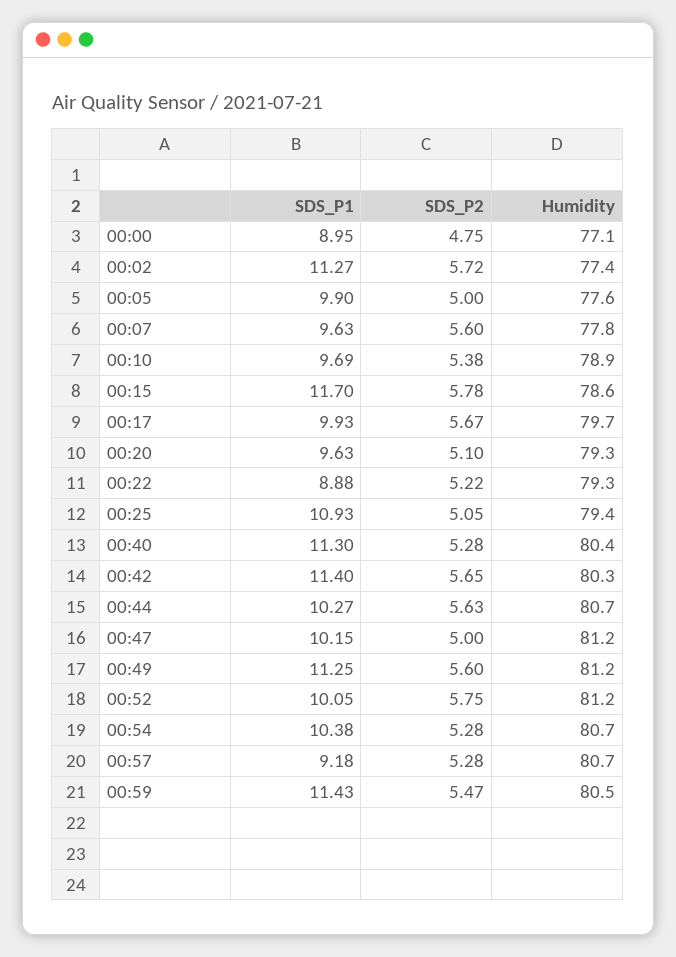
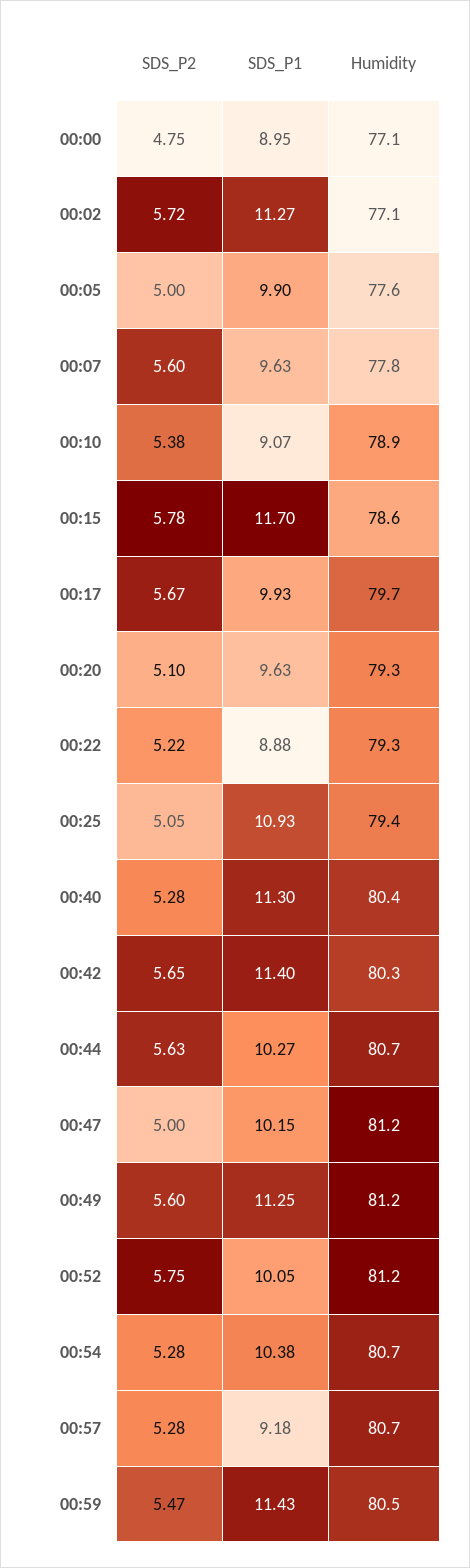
Humidity, 00:02: 77.4 -> 77.1
SDS_P1, 00:10: 9.69 -> 9.07

